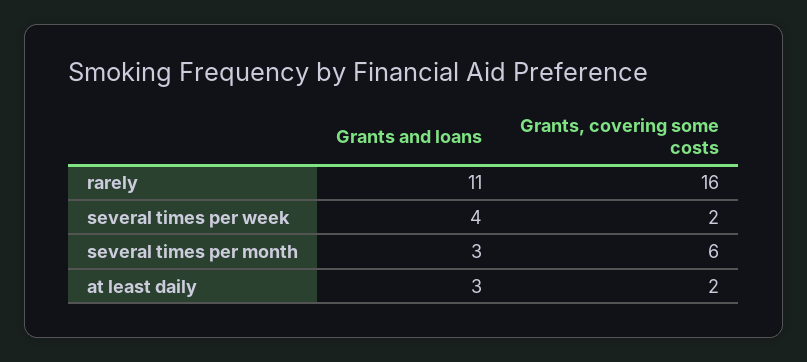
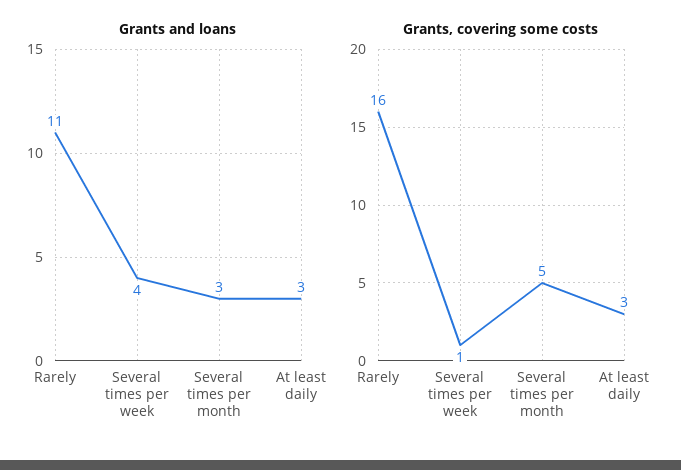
Grants, covering some costs, several times per week: 2 -> 1
Grants, covering some costs, several times per month: 6 -> 5
Grants, covering some costs, at least daily: 2 -> 3

